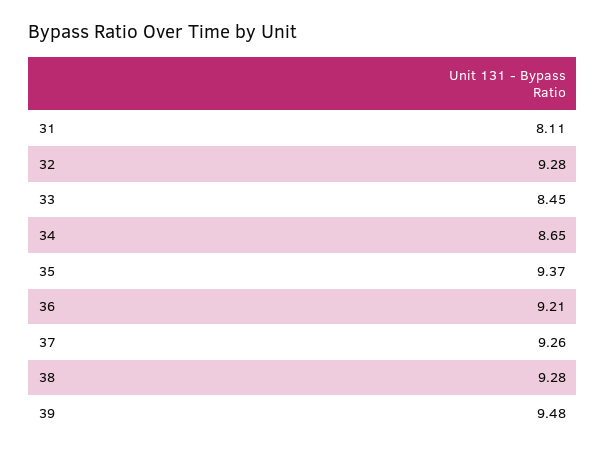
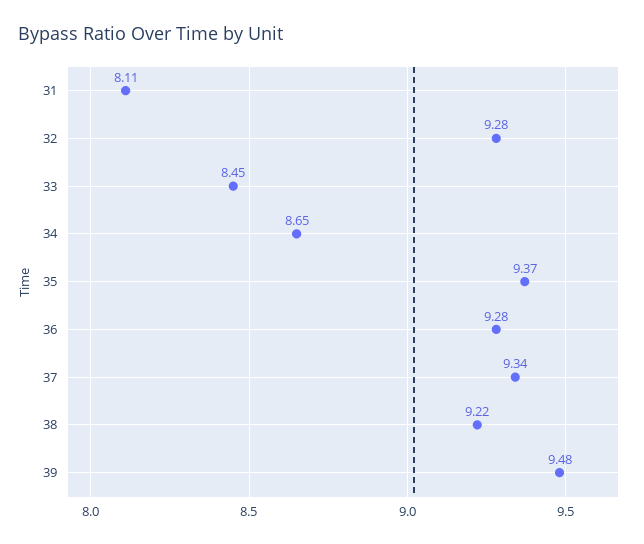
36: 9.21 -> 9.28
37: 9.26 -> 9.34
38: 9.28 -> 9.22

